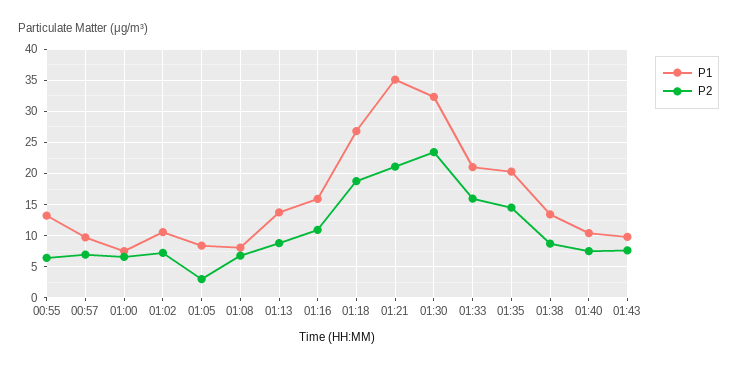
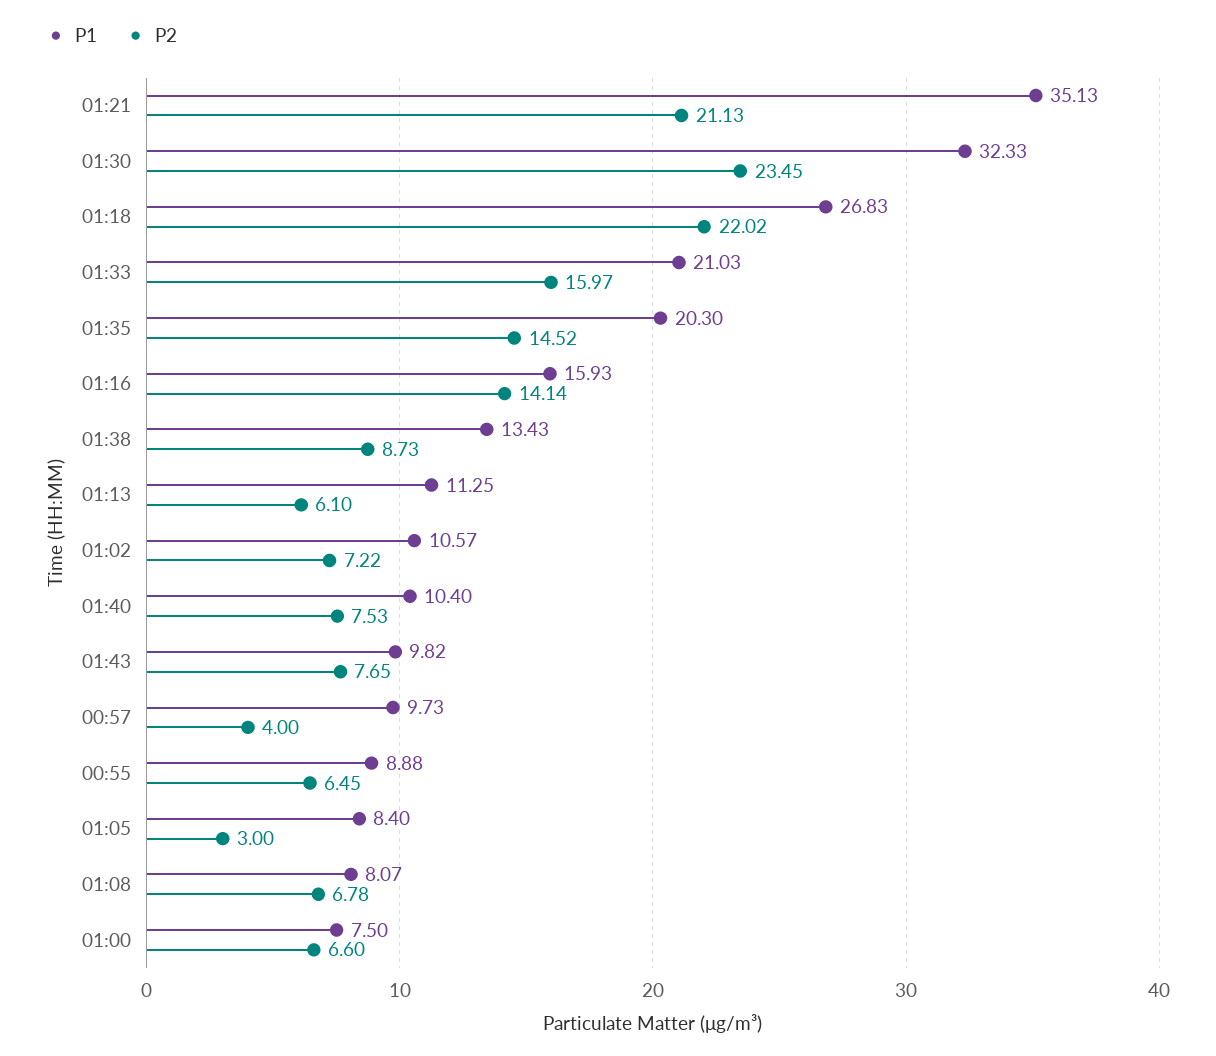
P1, 00:55: 13 -> 8.88
P2, 00:57: 7 -> 4
P1, 01:13: 14 -> 11.25
P2, 01:13: 9 -> 6.1
P2, 01:16: 11 -> 14.14
P2, 01:18: 19 -> 22.02

